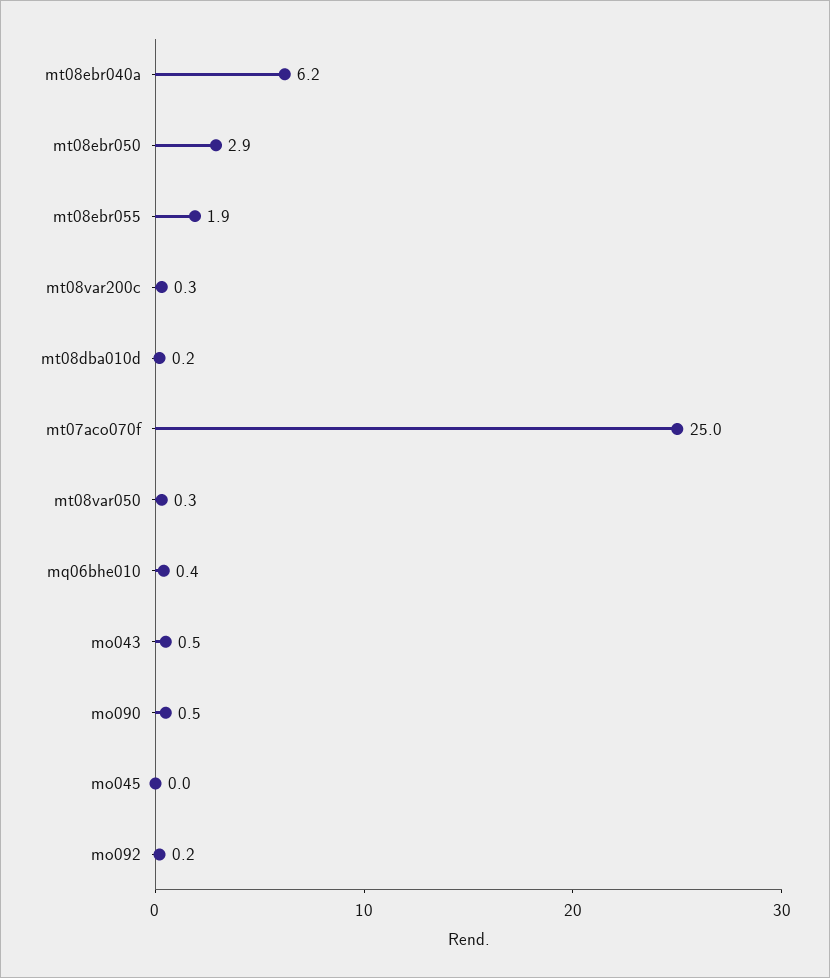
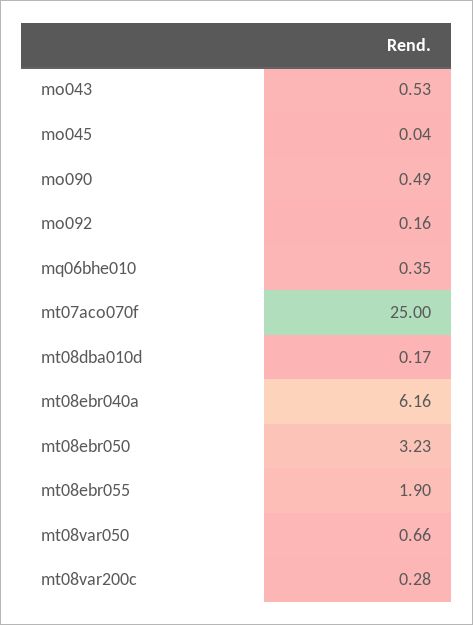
mt08ebr050: 2.9 -> 3.23
mt08var050: 0.3 -> 0.66

